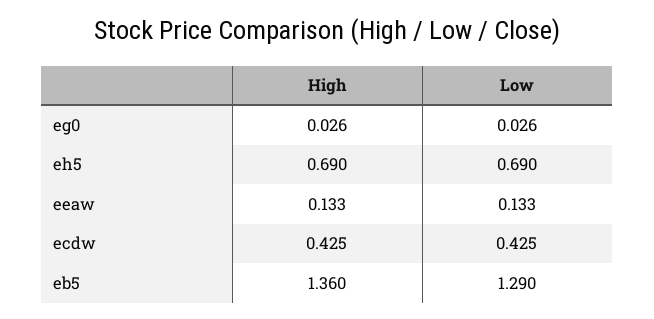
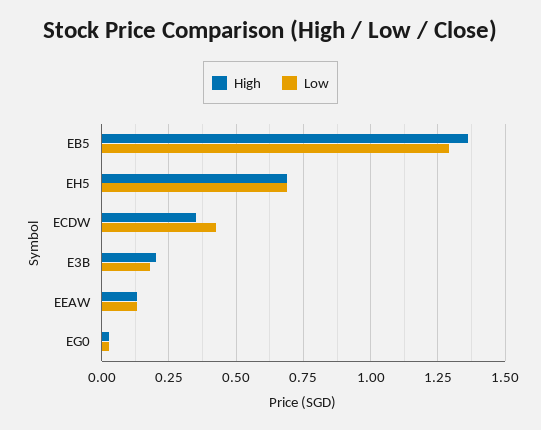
High, ecdw: 0.425 -> 0.35
High, E3B: none -> 0.2
Low, E3B: none -> 0.175

